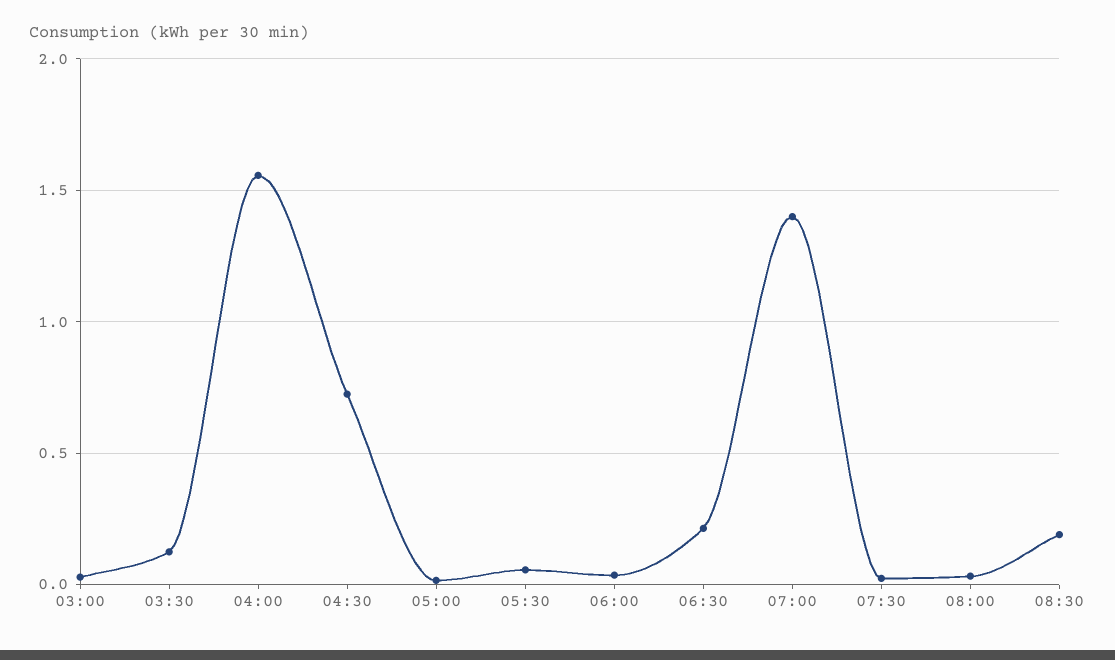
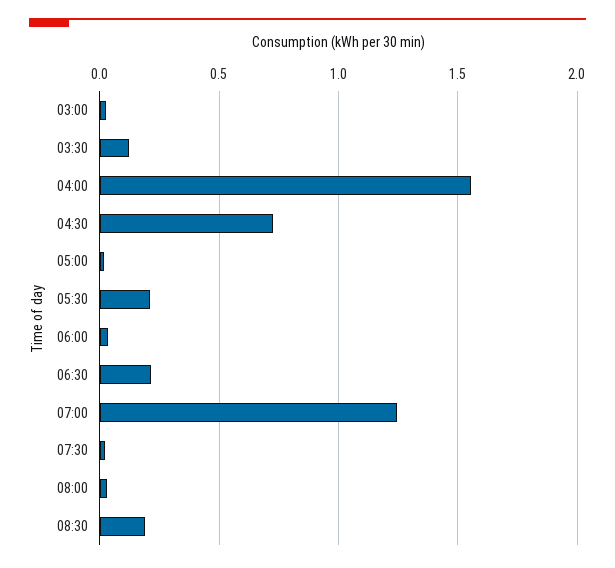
05:30: 0.05 -> 0.2
07:00: 1.4 -> 1.25

